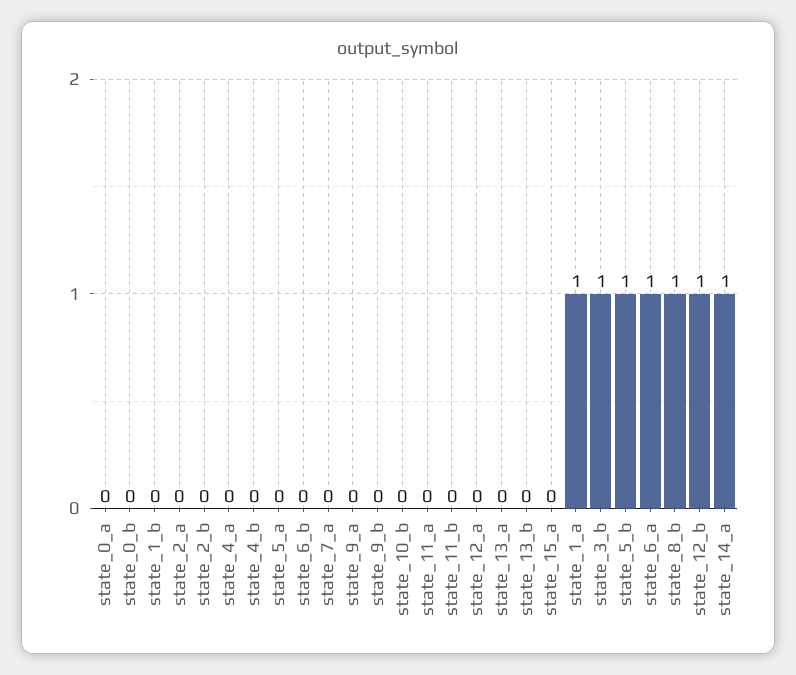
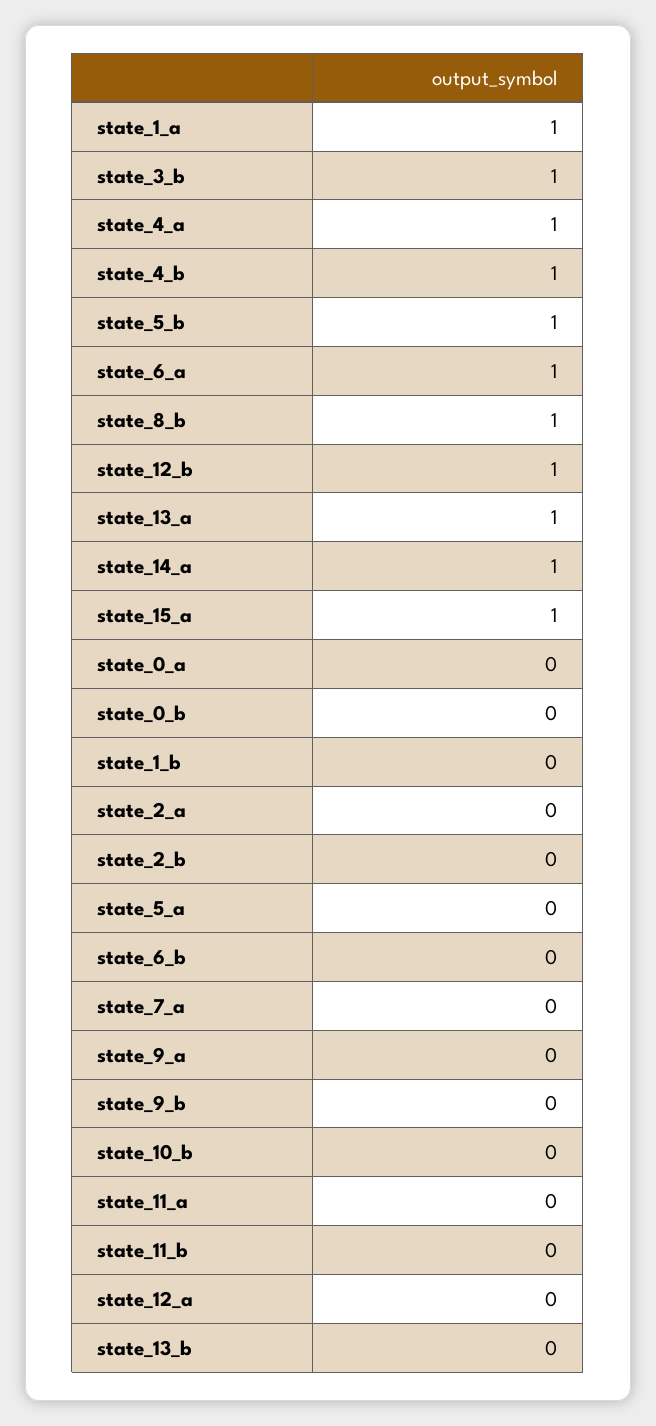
state_4_a: 0 -> 1
state_4_b: 0 -> 1
state_13_a: 0 -> 1
state_15_a: 0 -> 1

